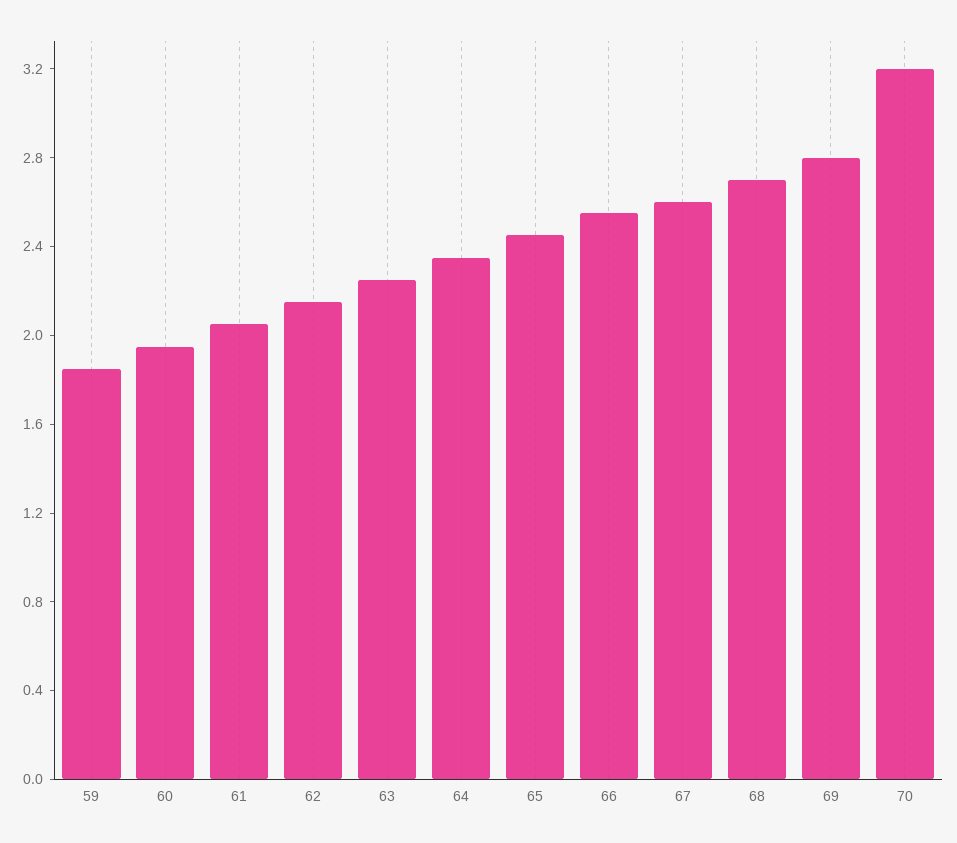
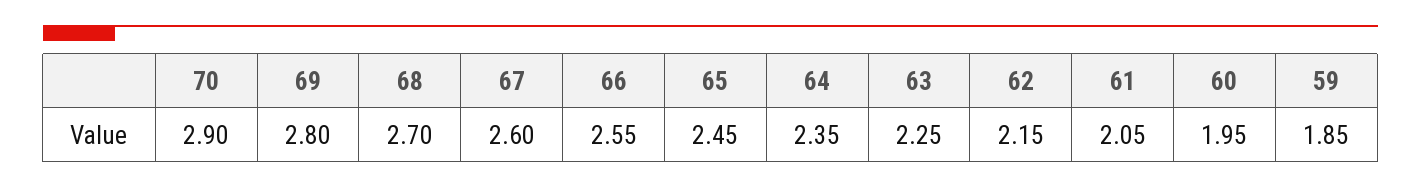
70: 3.2 -> 2.9

